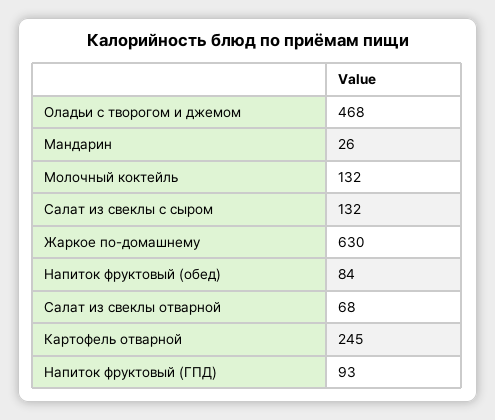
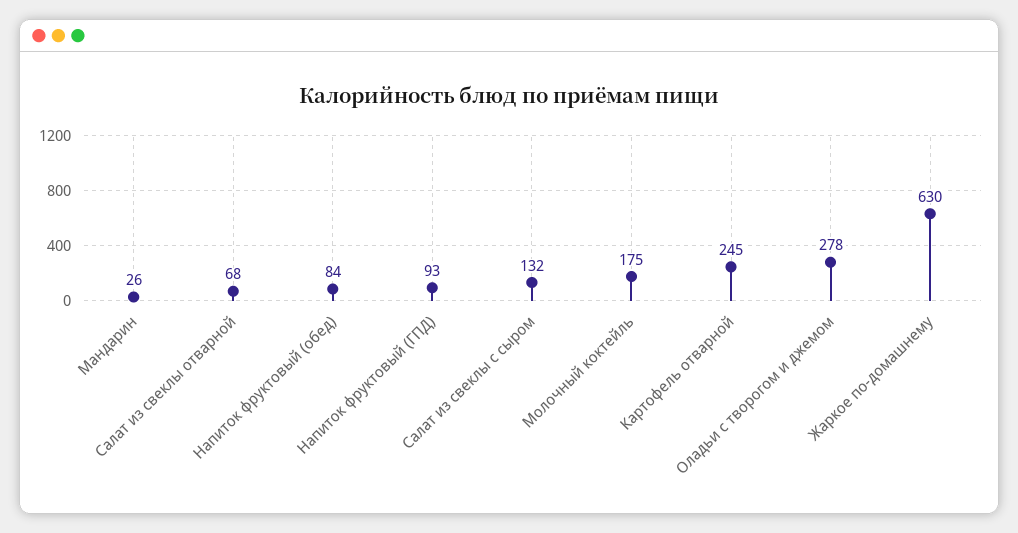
Оладьи с творогом и джемом: 468 -> 278
Молочный коктейль: 132 -> 175

